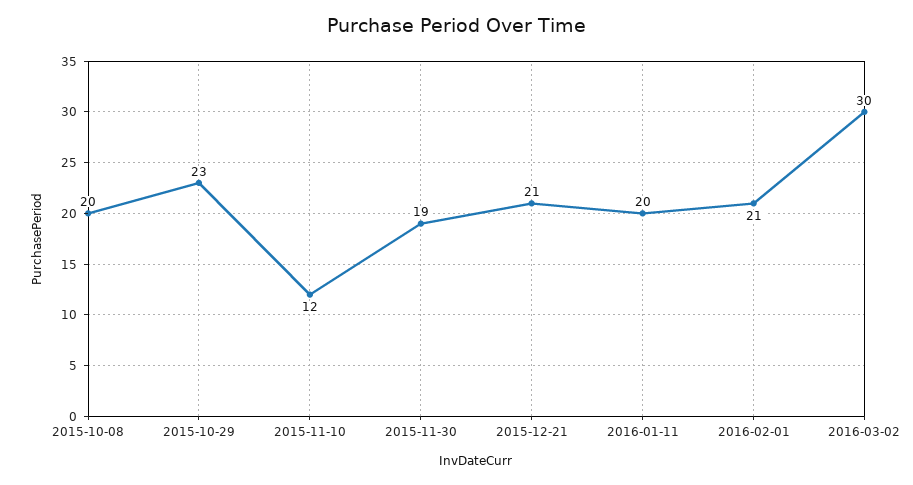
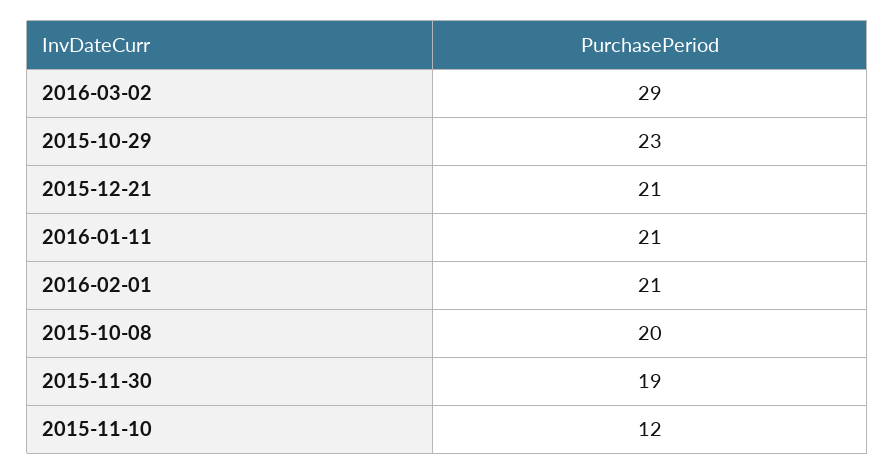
2016-01-11: 20 -> 21
2016-03-02: 30 -> 29

